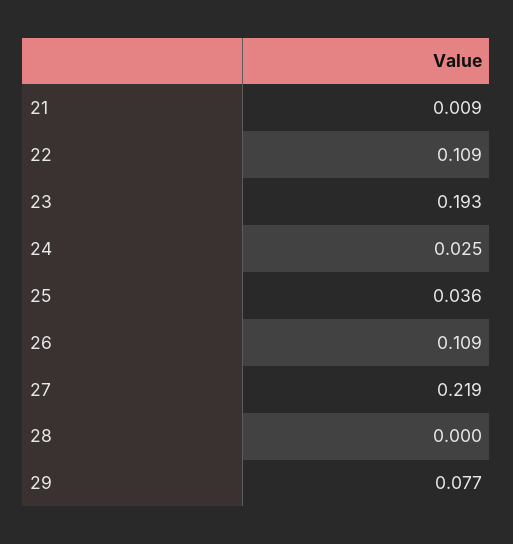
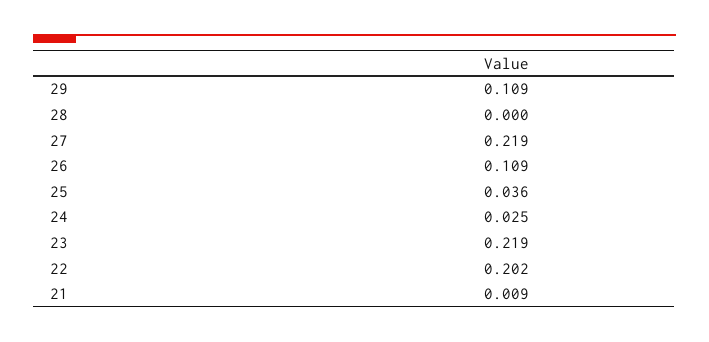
22: 0.109 -> 0.202
23: 0.193 -> 0.219
29: 0.077 -> 0.109

